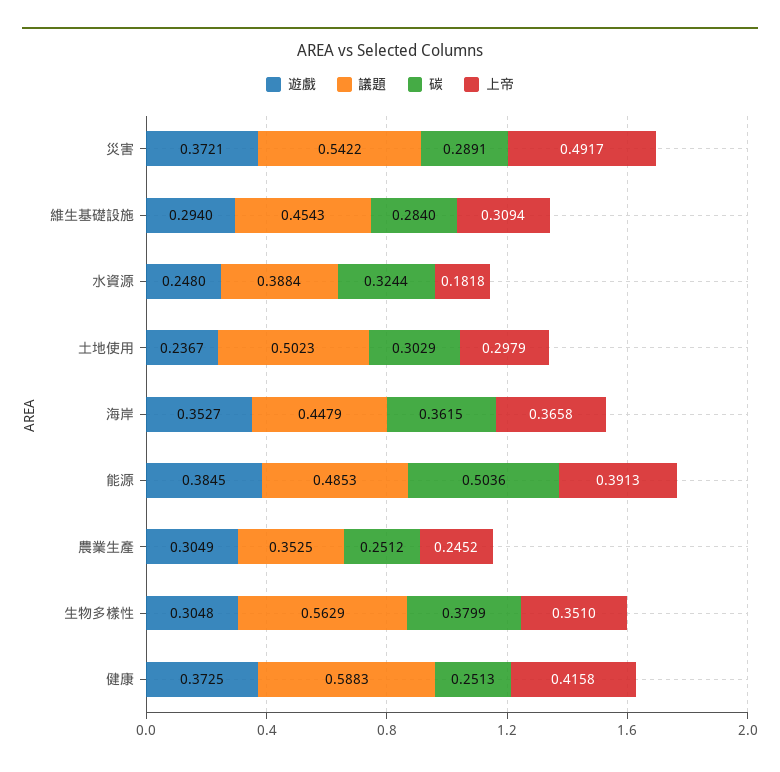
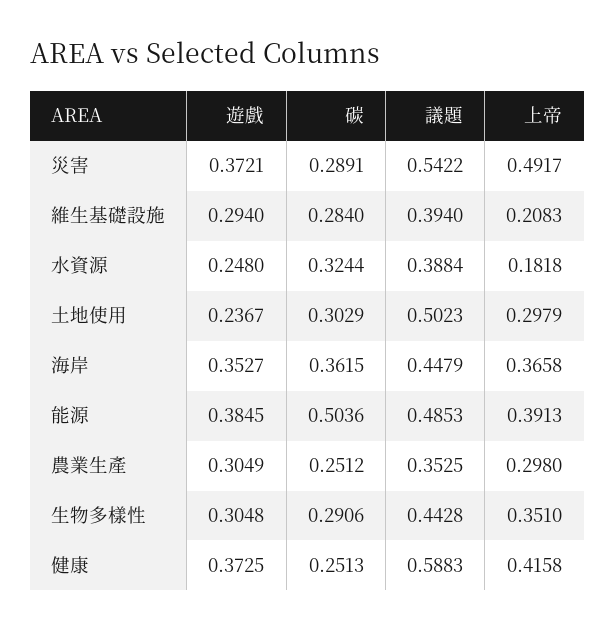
議題, 維生基礎設施: 0.4543 -> 0.394
上帝, 維生基礎設施: 0.3094 -> 0.2083
上帝, 農業生產: 0.2452 -> 0.298
議題, 生物多樣性: 0.5629 -> 0.4428
碳, 生物多樣性: 0.3799 -> 0.2906

